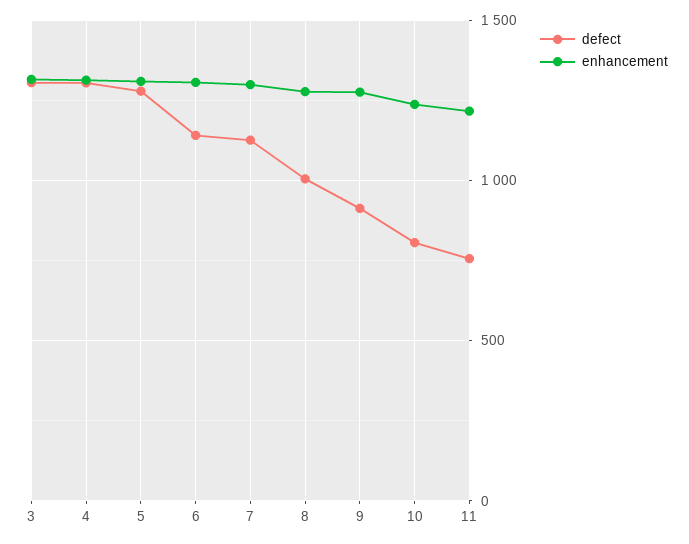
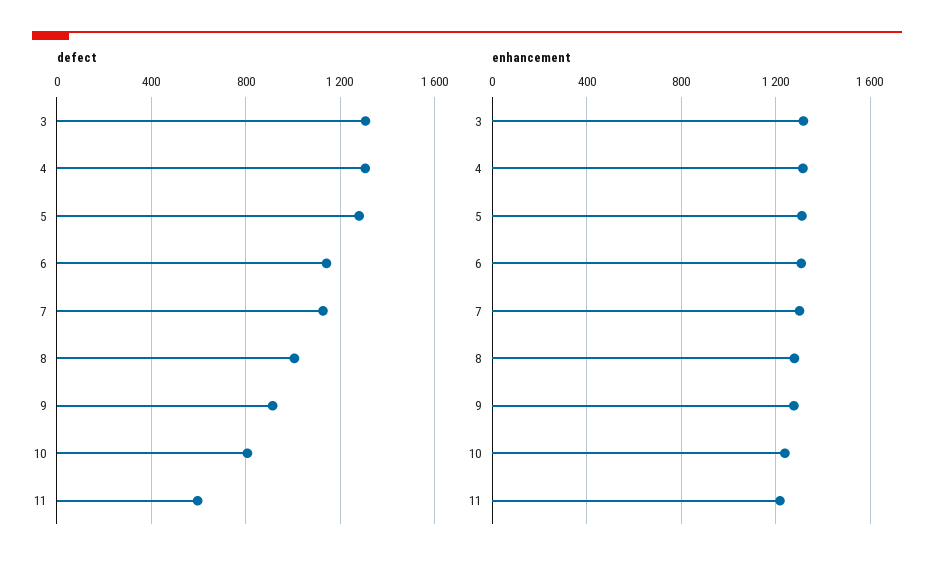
defect, 11: 750 -> 600

